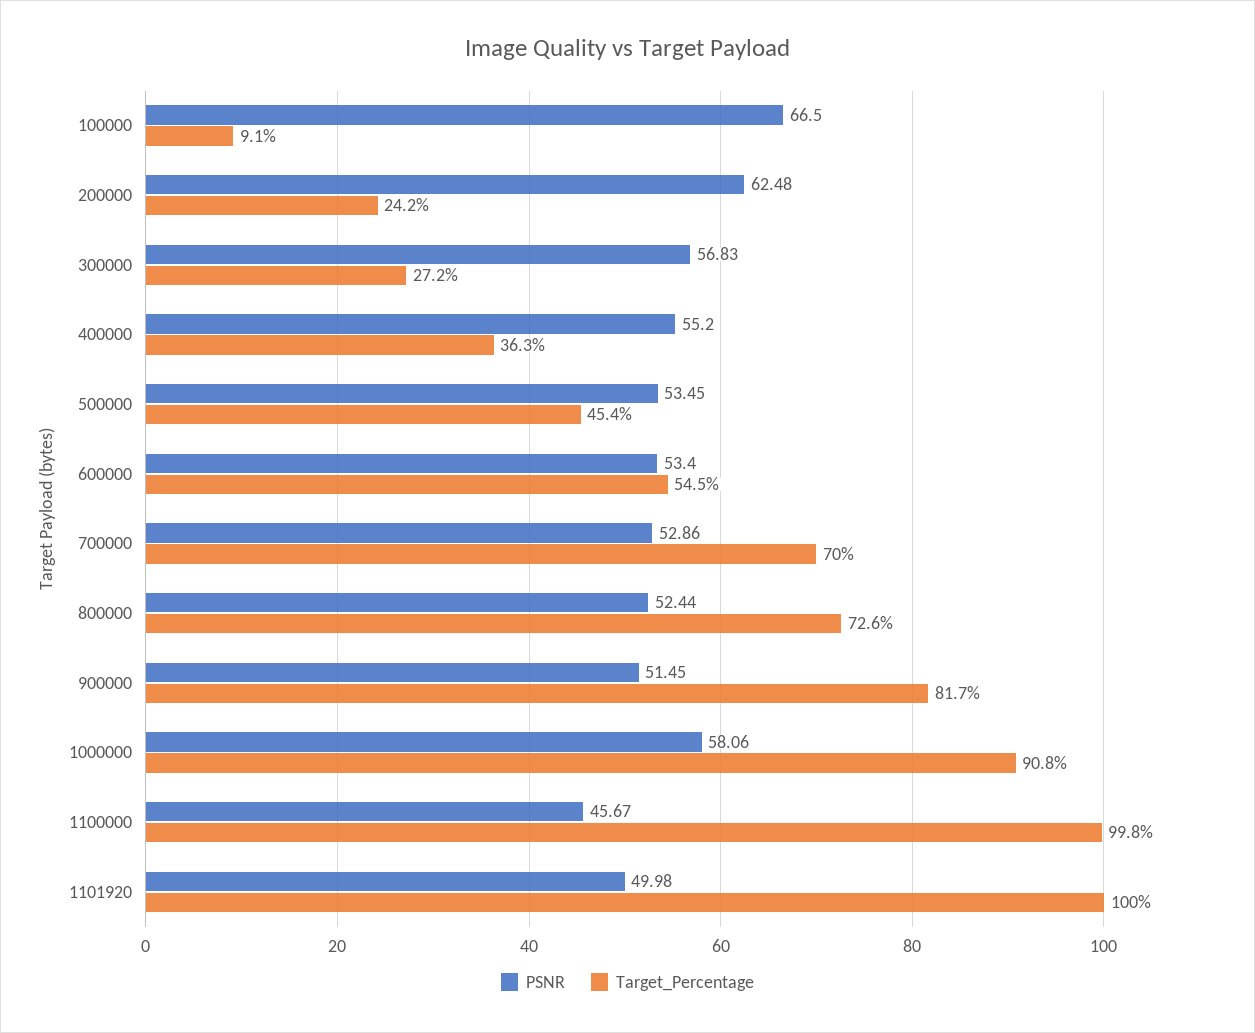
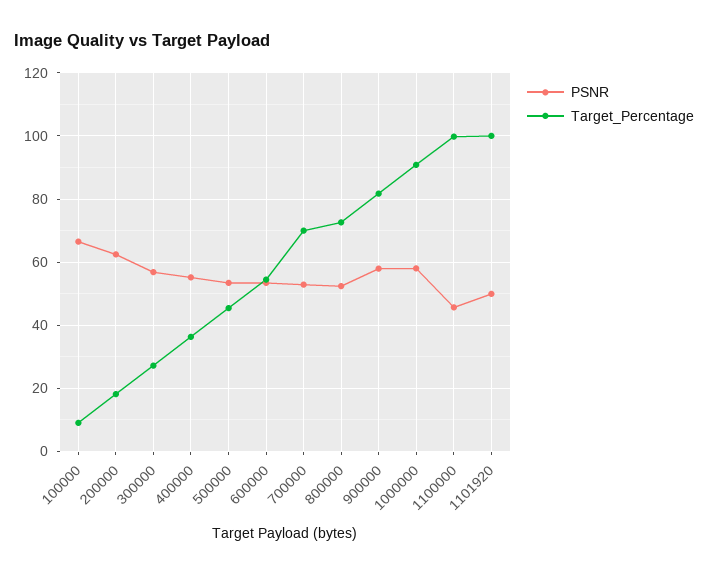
Target_Percentage, 200000: 24.2 -> 18
PSNR, 900000: 51.45 -> 58

